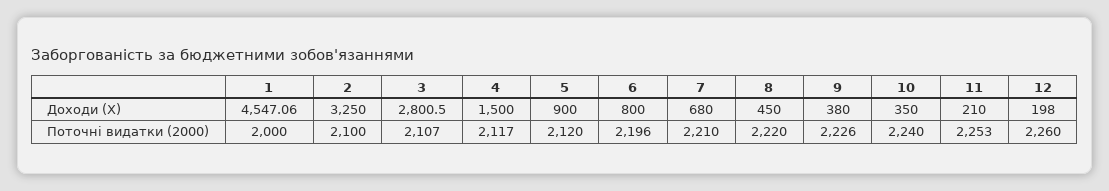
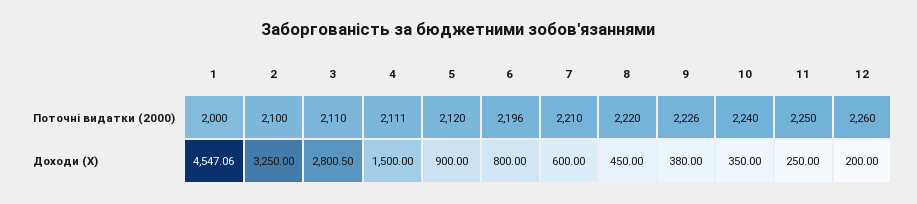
7, Доходи (X): 680 -> 600
11, Доходи (X): 210 -> 250
12, Доходи (X): 198 -> 200
3, Поточні видатки (2000): 2107 -> 2110
4, Поточні видатки (2000): 2117 -> 2111
11, Поточні видатки (2000): 2253 -> 2250

